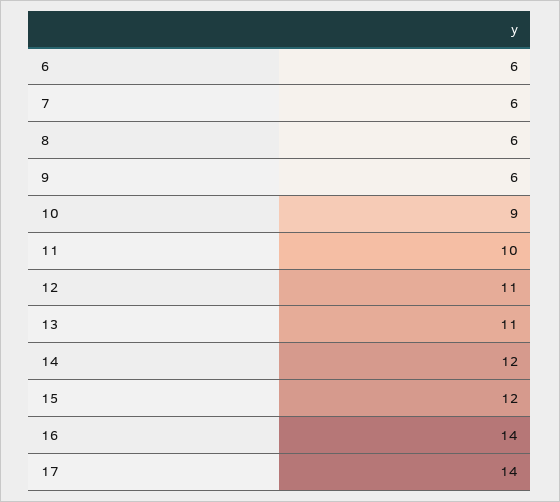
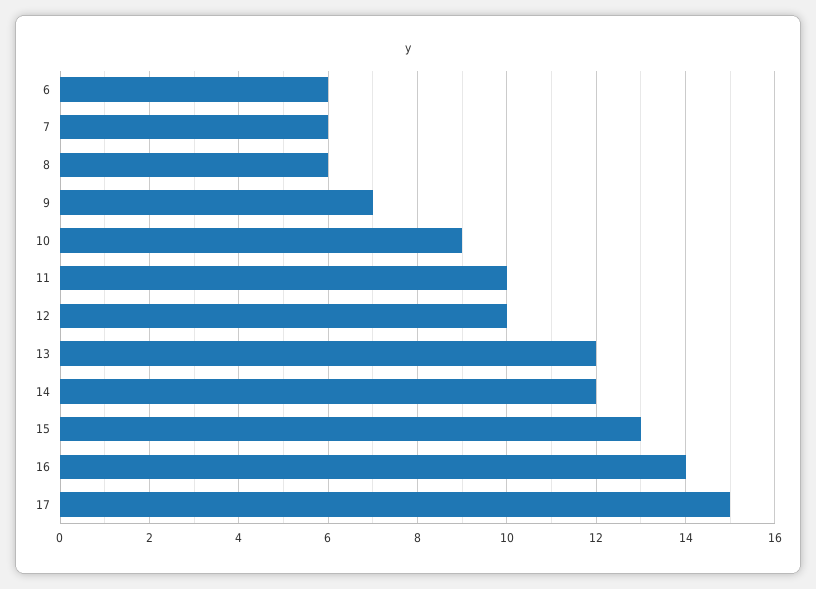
9: 6 -> 7
12: 11 -> 10
13: 11 -> 12
15: 12 -> 13
17: 14 -> 15

